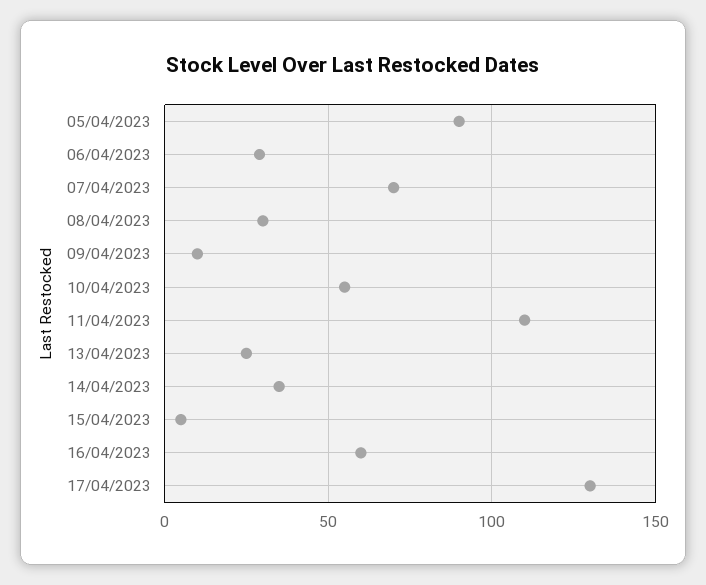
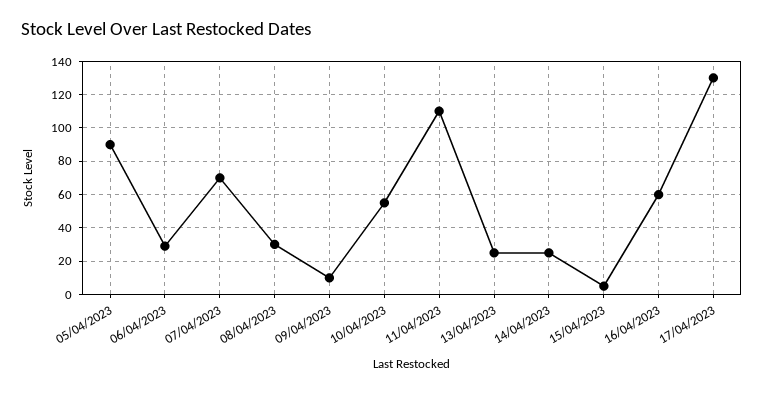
14/04/2023: 35 -> 25

